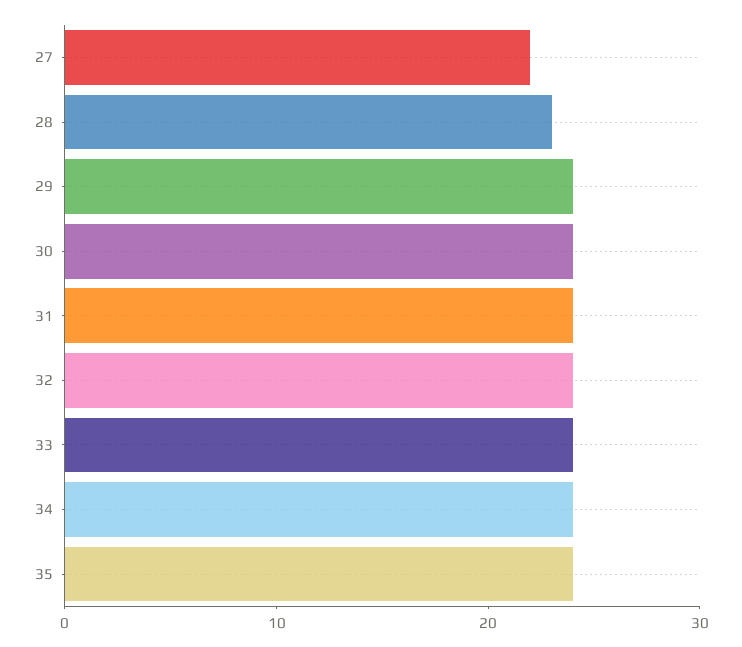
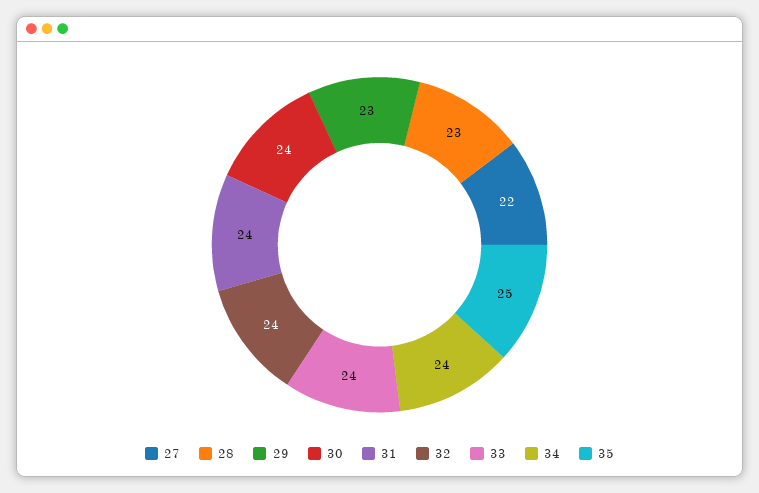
29: 24 -> 23
35: 24 -> 25

